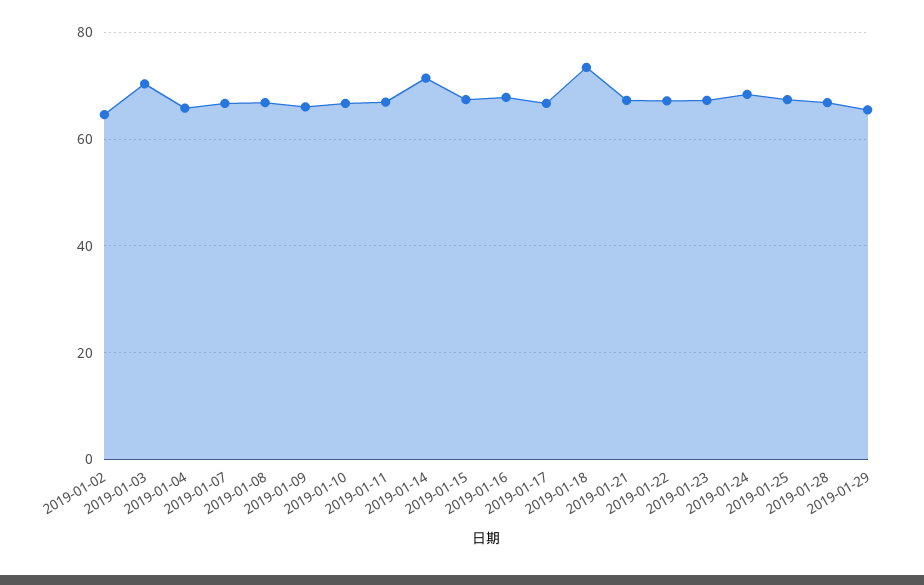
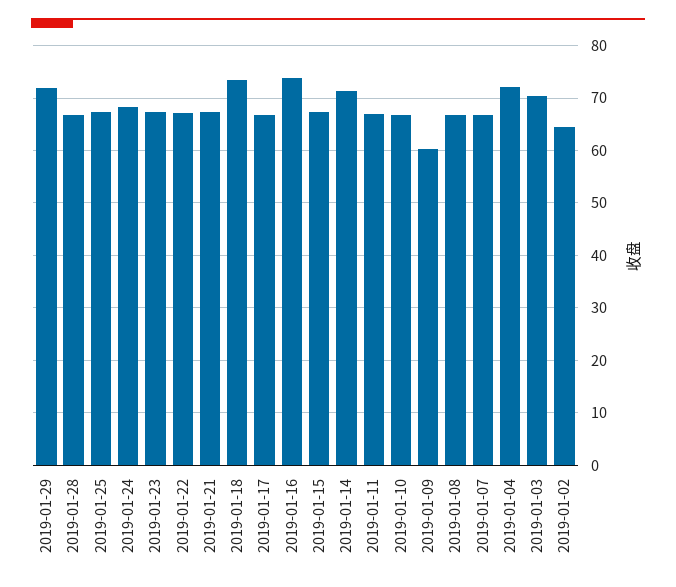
2019-01-04: 66 -> 72
2019-01-09: 66 -> 60
2019-01-16: 68 -> 74
2019-01-29: 66 -> 72

